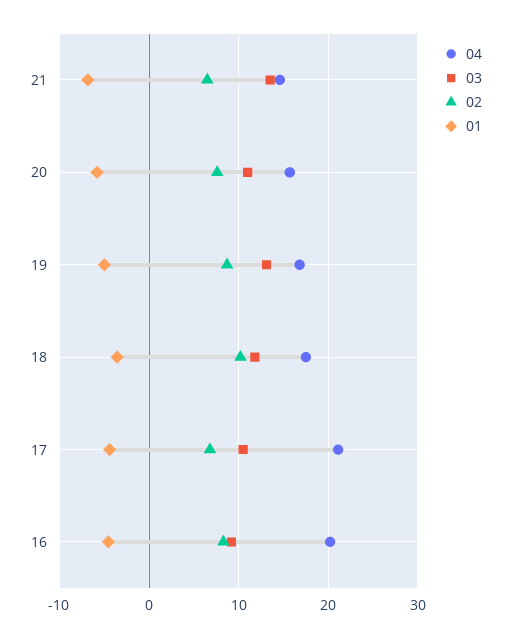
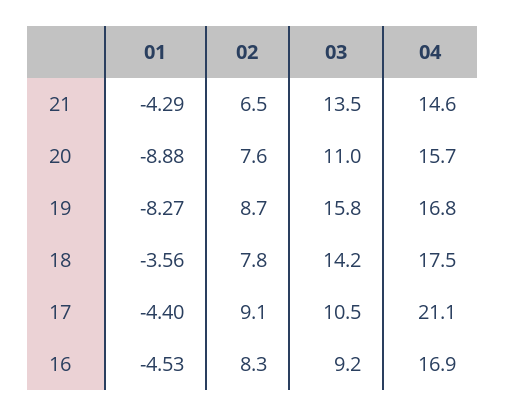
01, 21: -7 -> -4.29
01, 20: -6 -> -8.88
03, 19: 13 -> 15.8
01, 19: -5 -> -8.27
03, 18: 12 -> 14.2
02, 18: 10 -> 7.8
02, 17: 7 -> 9.1
04, 16: 20 -> 16.9

